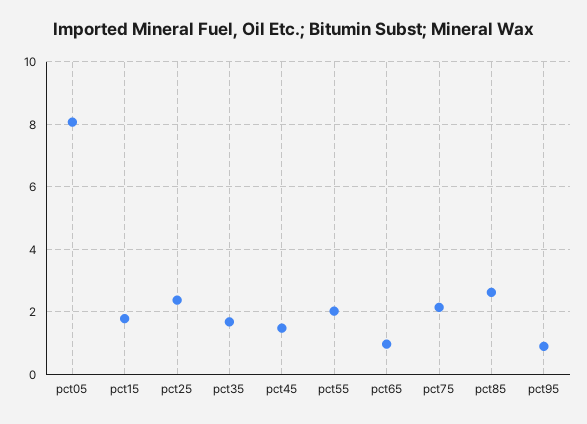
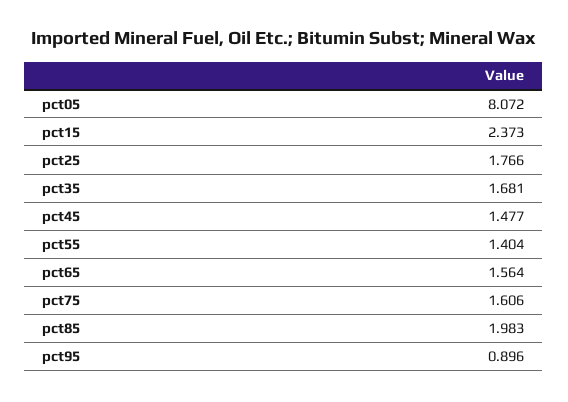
pct15: 1.8 -> 2.373
pct25: 2.4 -> 1.766
pct55: 2 -> 1.404
pct65: 1 -> 1.564
pct75: 2.2 -> 1.606
pct85: 2.6 -> 1.983

